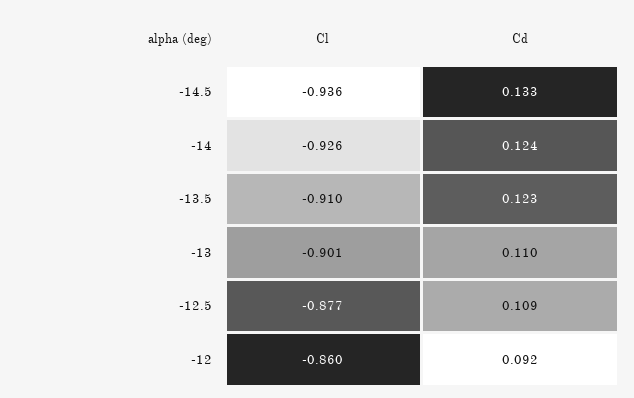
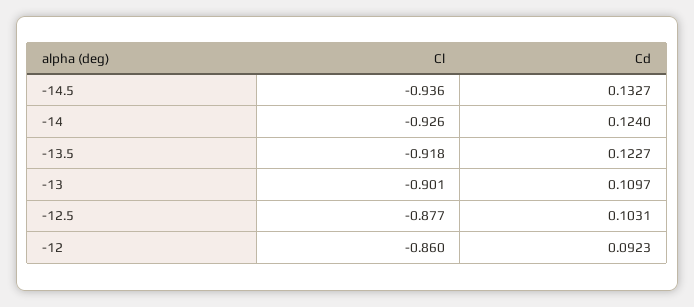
Cl, -13.5: -0.91 -> -0.918
Cd, -12.5: 0.109 -> 0.1031

